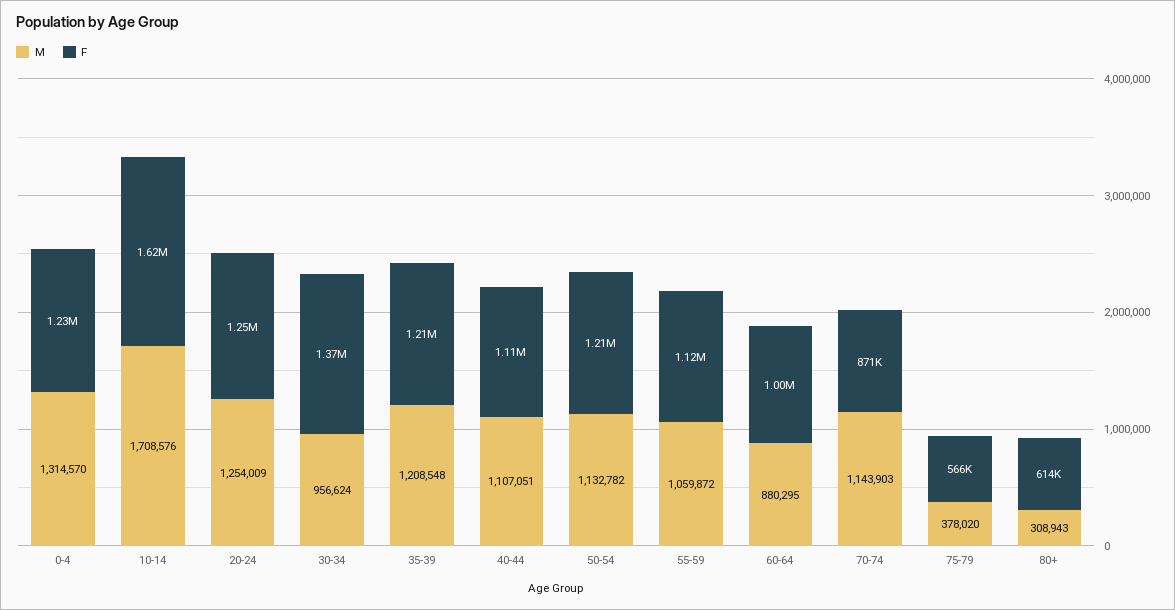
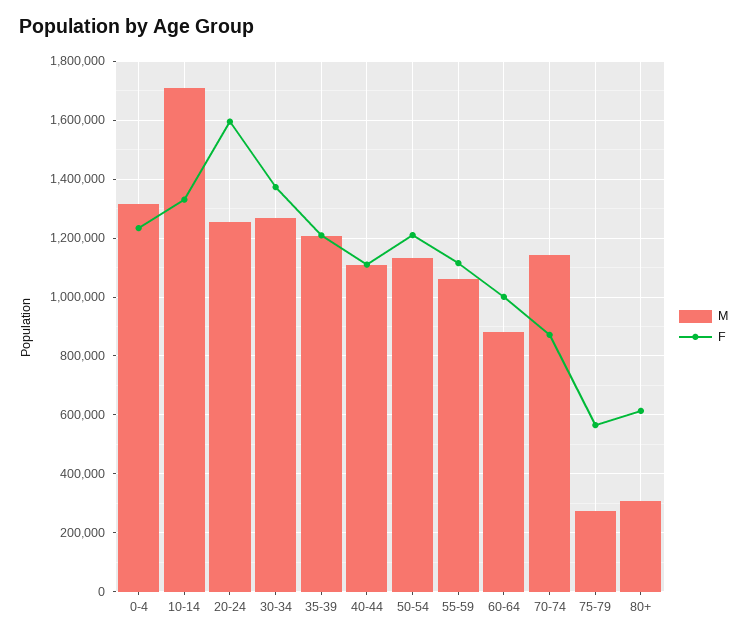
F, 10-14: 1620000 -> 1325000
F, 20-24: 1250000 -> 1600000
M, 30-34: 956624 -> 1275000
M, 75-79: 378020 -> 275000

